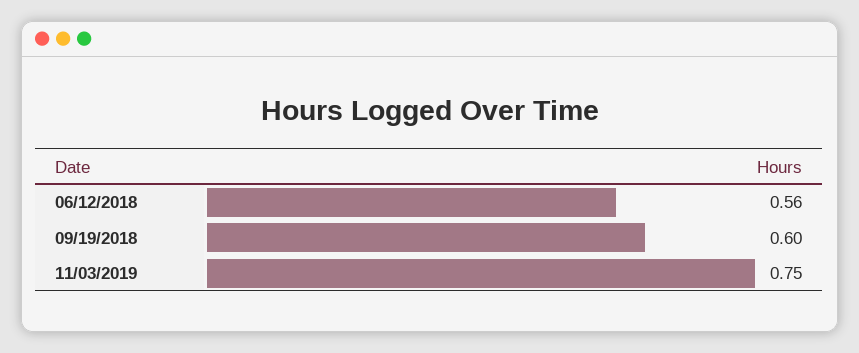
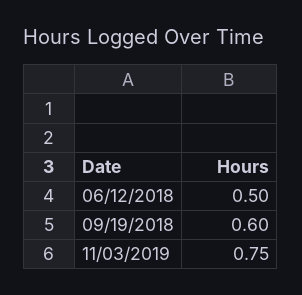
06/12/2018: 0.56 -> 0.5

